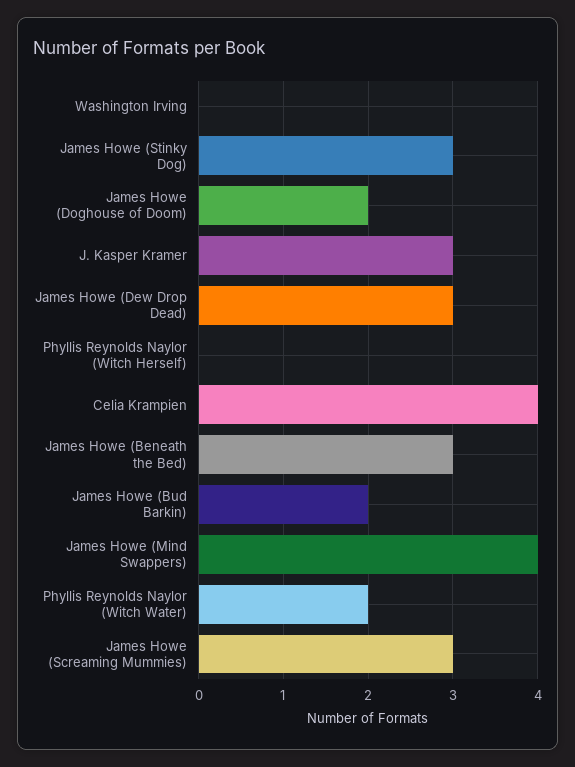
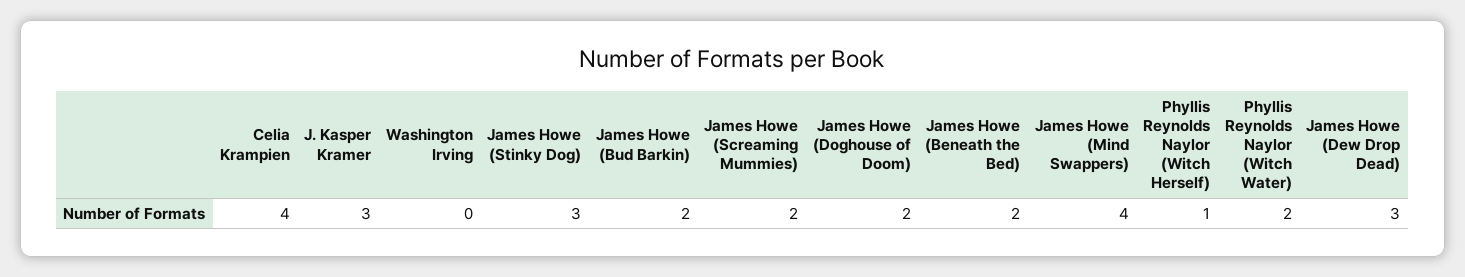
Phyllis Reynolds Naylor (Witch Herself): 0 -> 1
James Howe (Beneath the Bed): 3 -> 2
James Howe (Screaming Mummies): 3 -> 2

